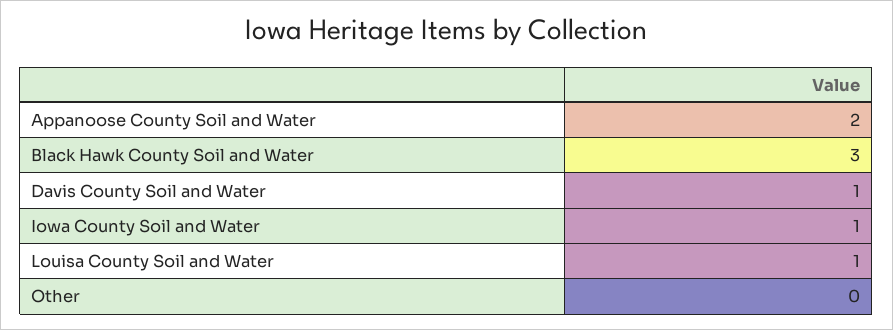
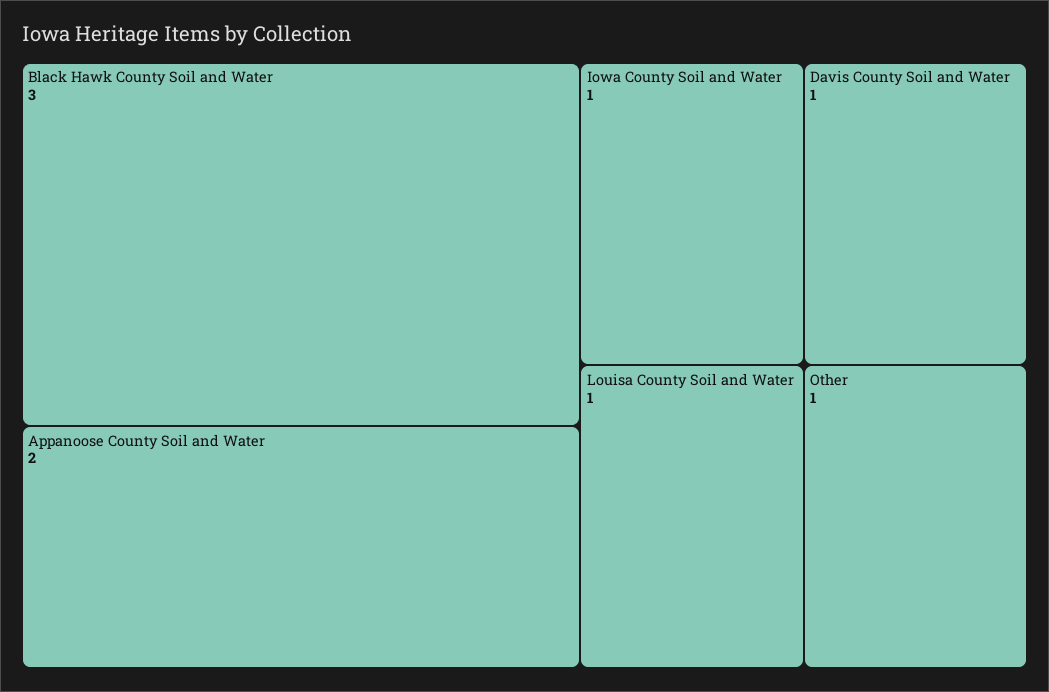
Other: 0 -> 1

